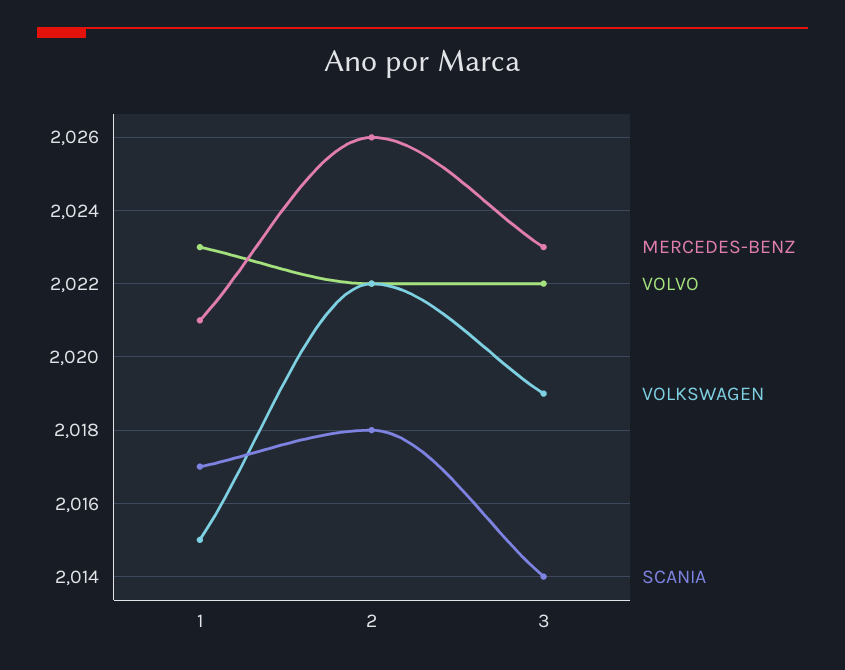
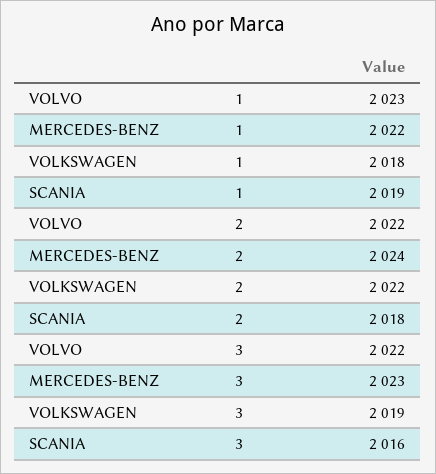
MERCEDES-BENZ, 1: 2021 -> 2022
VOLKSWAGEN, 1: 2015 -> 2018
SCANIA, 1: 2017 -> 2019
MERCEDES-BENZ, 2: 2026 -> 2024
SCANIA, 3: 2014 -> 2016

